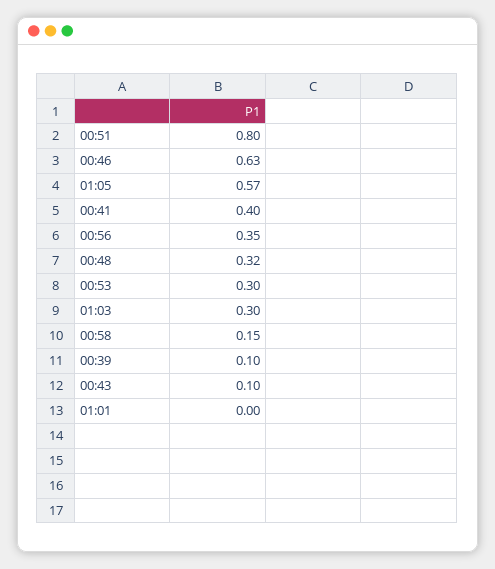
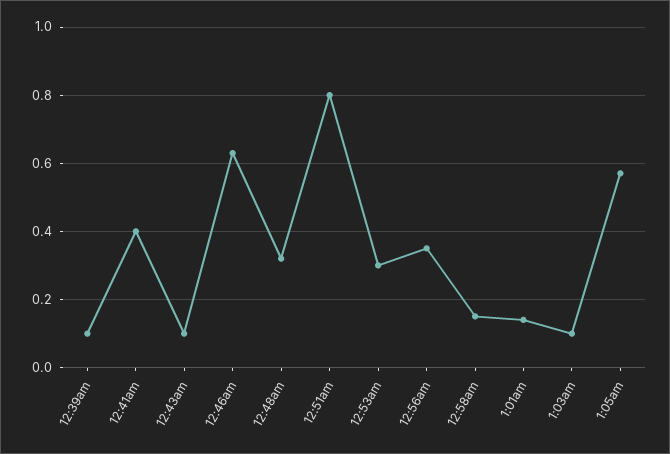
01:03: 0.3 -> 0.1
01:01: 0 -> 0.15

